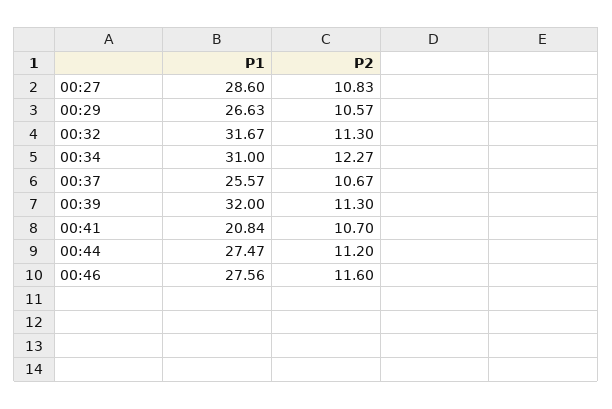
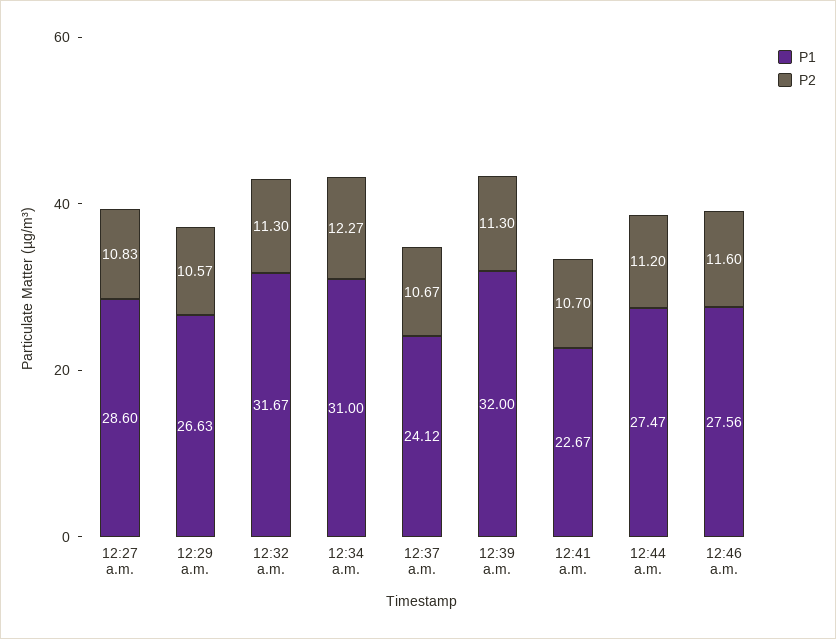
P1, 00:37: 25.57 -> 24.12
P1, 00:41: 20.84 -> 22.67

